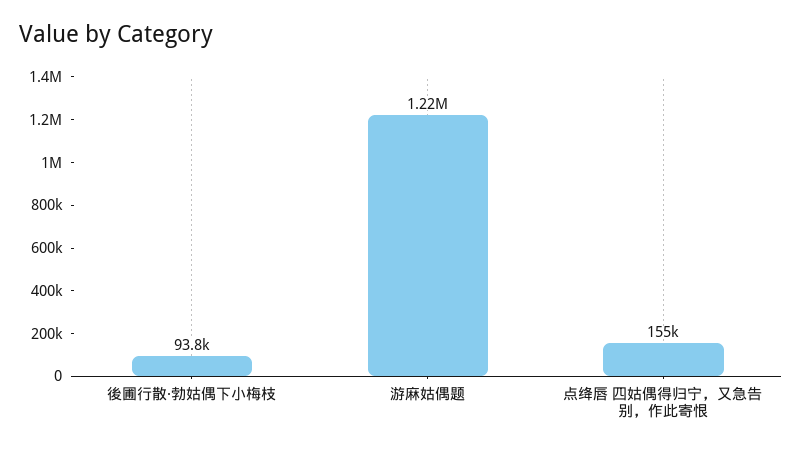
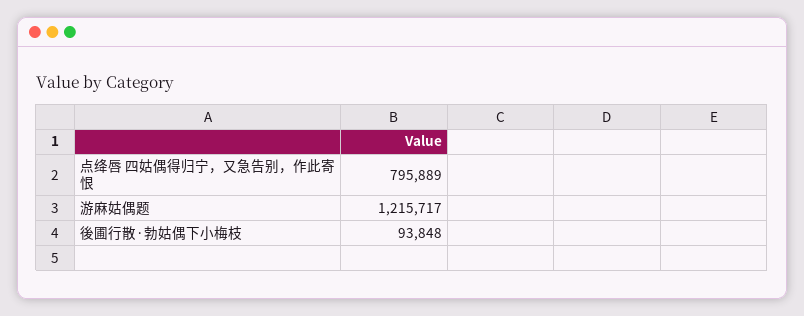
点绛唇 四姑偶得归宁，又急告别，作此寄恨: 155000 -> 795889

